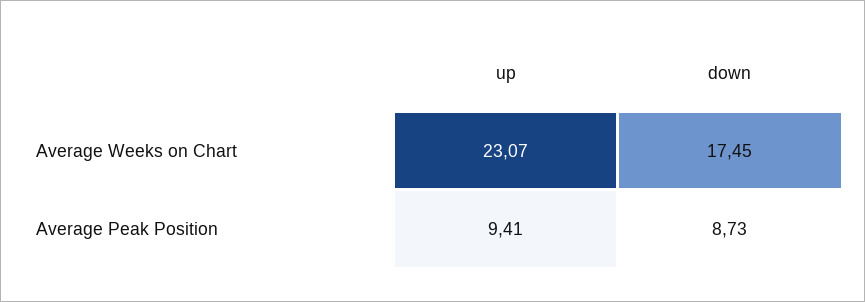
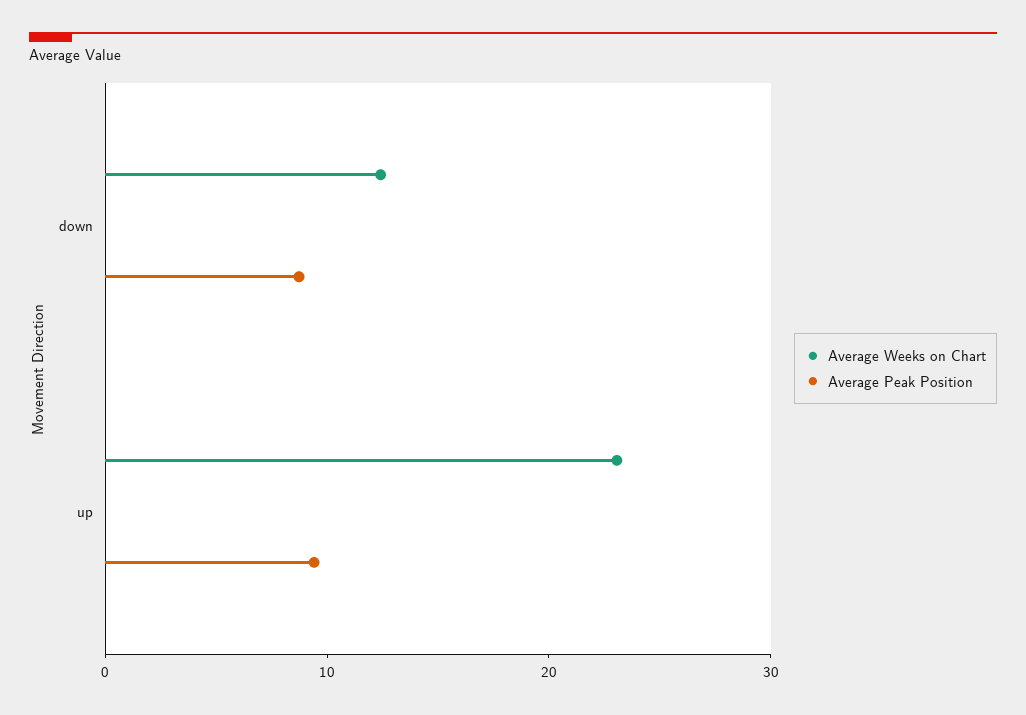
Average Weeks on Chart, down: 17.45 -> 12

